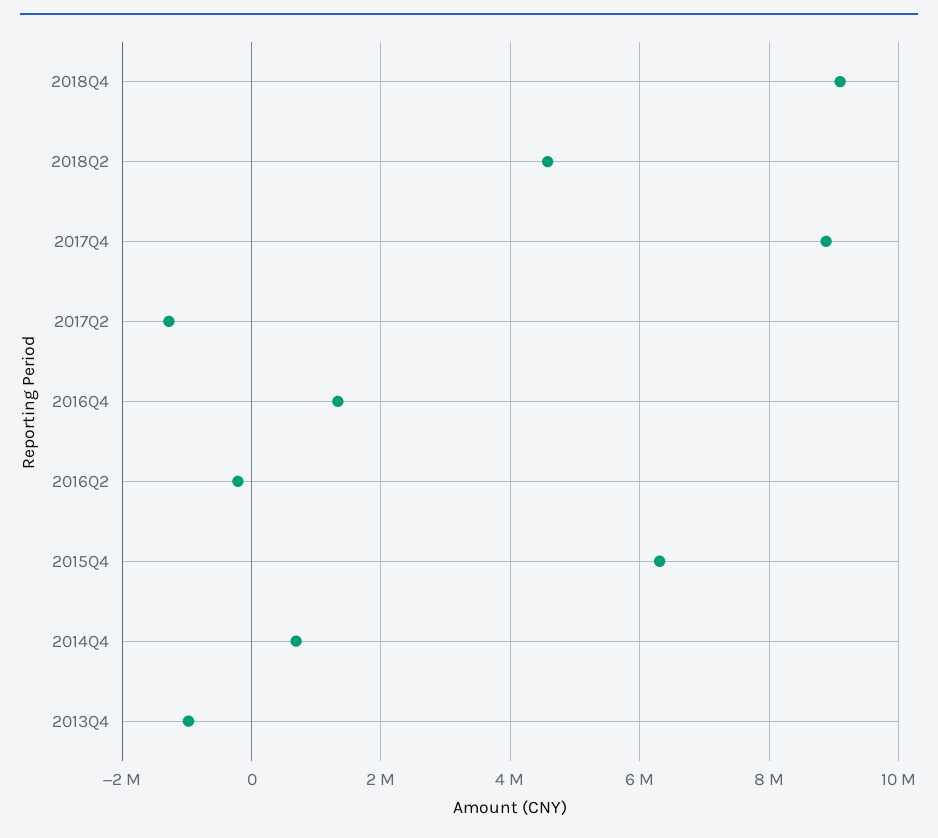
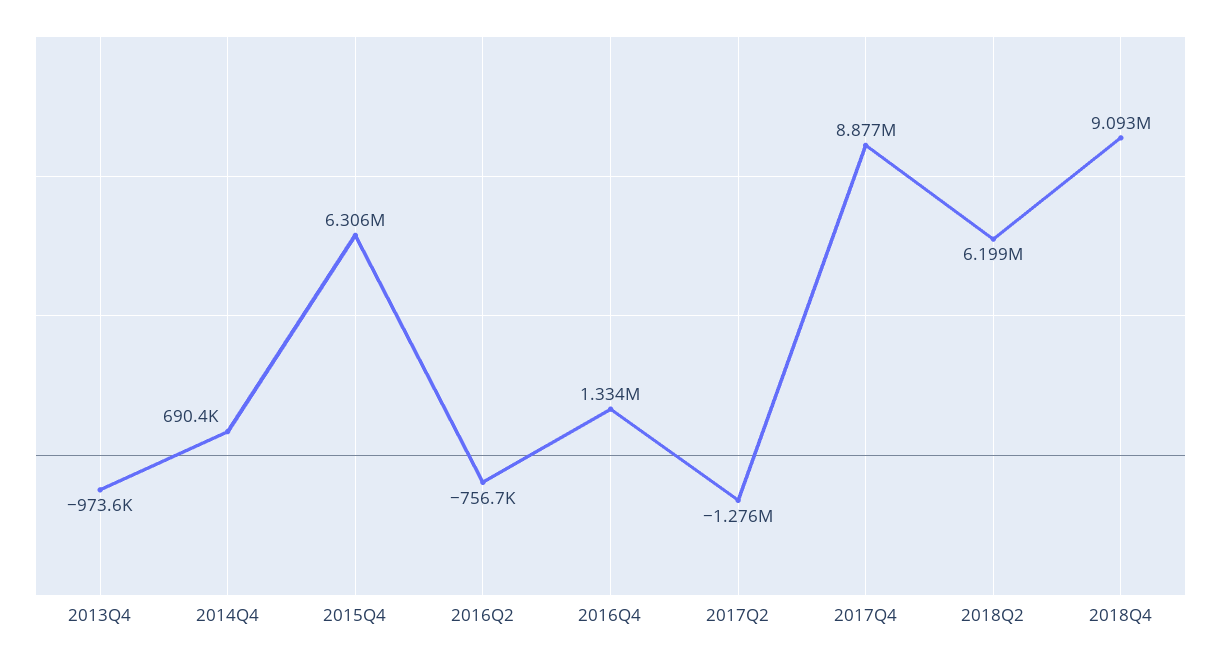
2018Q2: 4600000 -> 6199000
2016Q2: -200000 -> -756700

